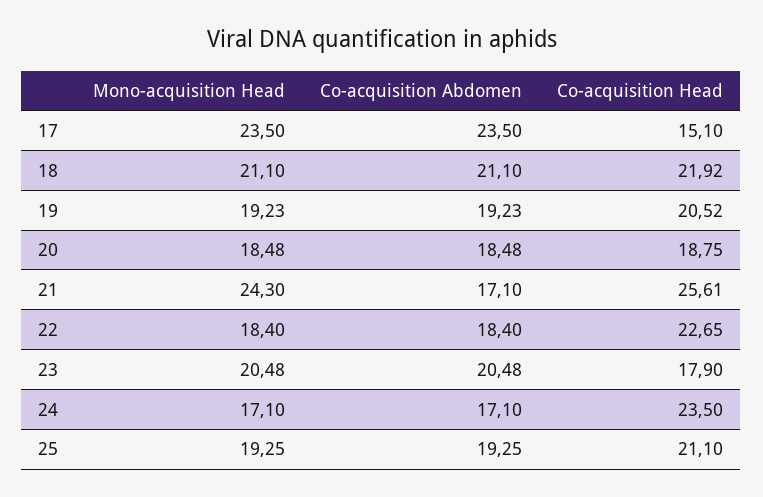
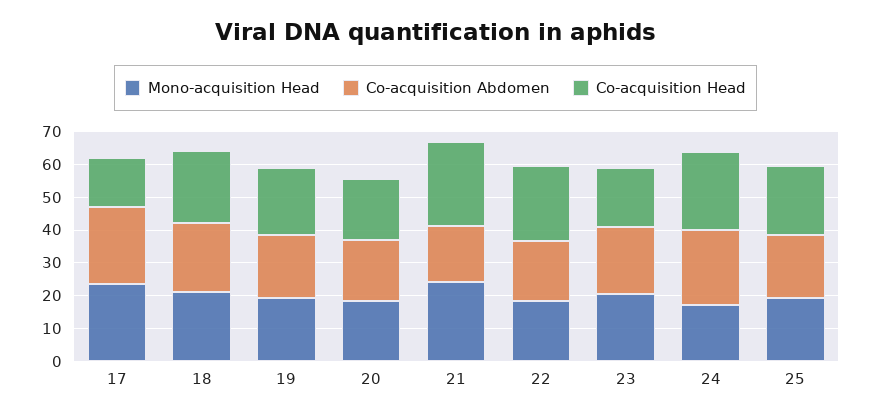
Co-acquisition Abdomen, 24: 17.1 -> 22.5

